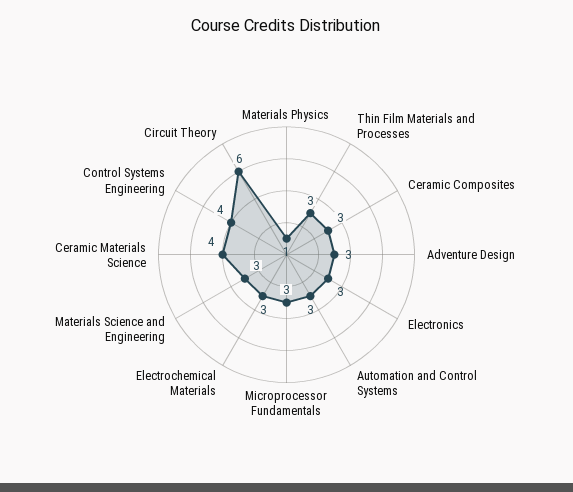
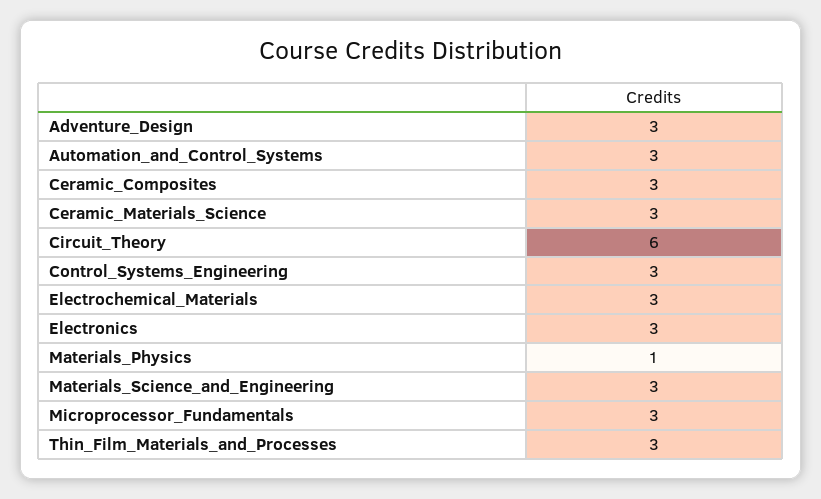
Ceramic Materials Science: 4 -> 3
Control Systems Engineering: 4 -> 3

